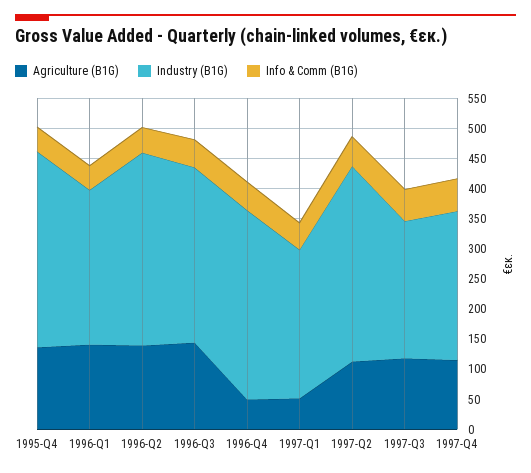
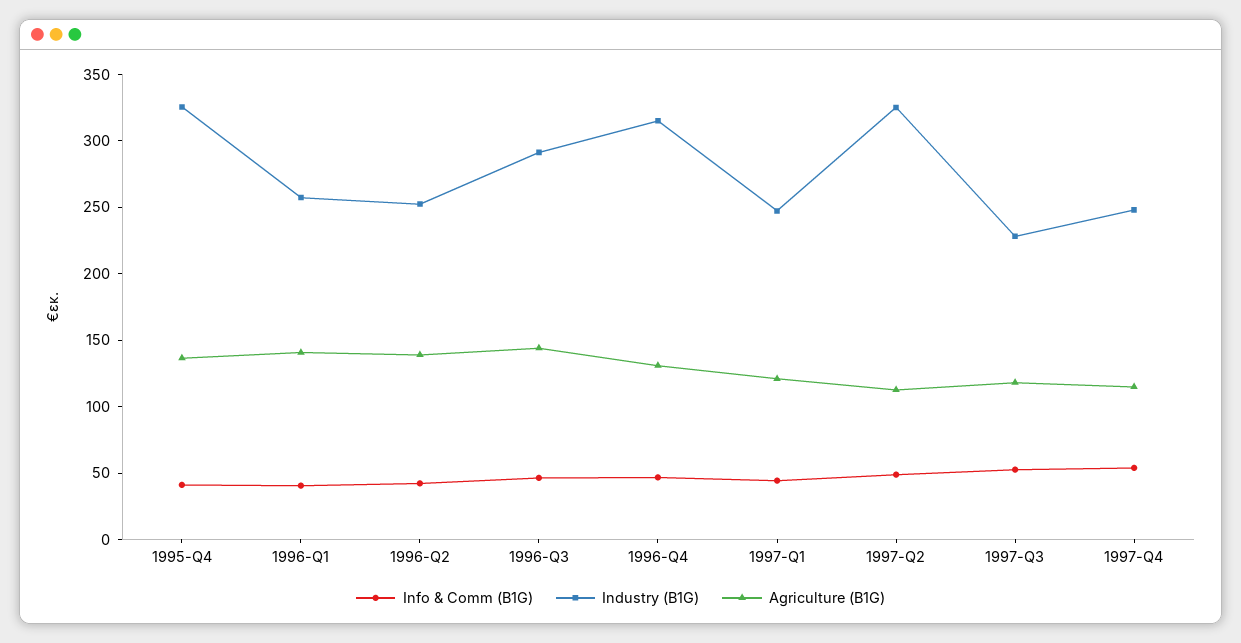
Industry (B1G), 1996-Q2: 325 -> 250
Agriculture (B1G), 1996-Q4: 50 -> 130
Agriculture (B1G), 1997-Q1: 50 -> 120

